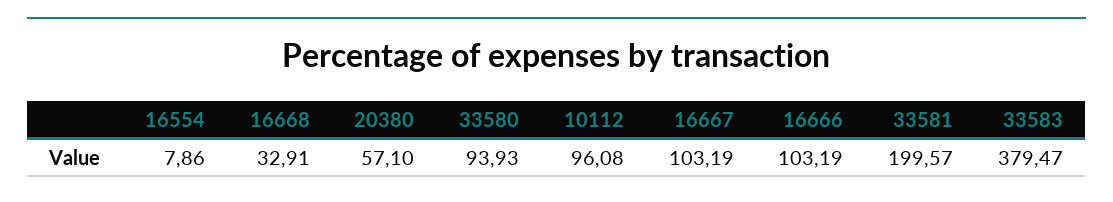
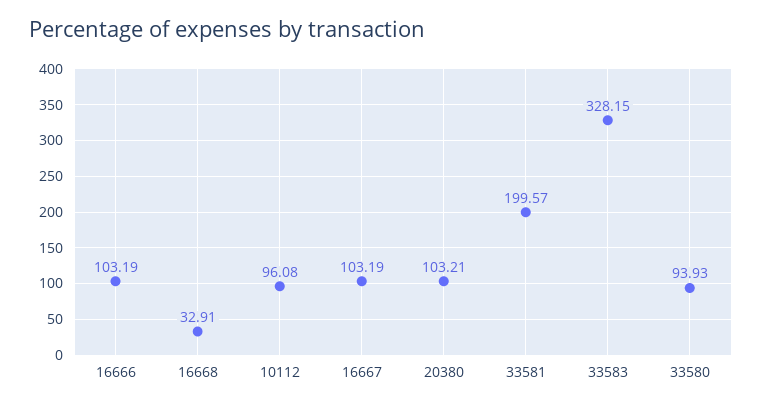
16554: 7.86 -> none
20380: 57.1 -> 103.21
33583: 379.47 -> 328.15

